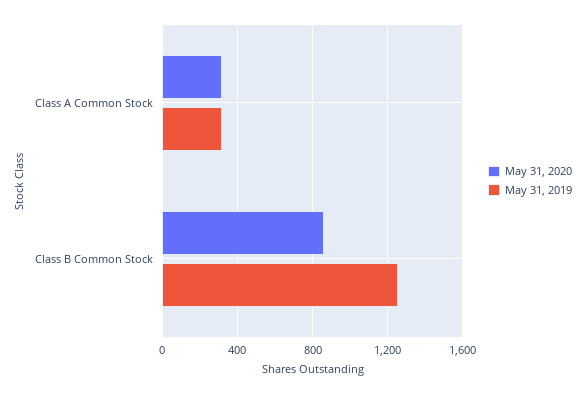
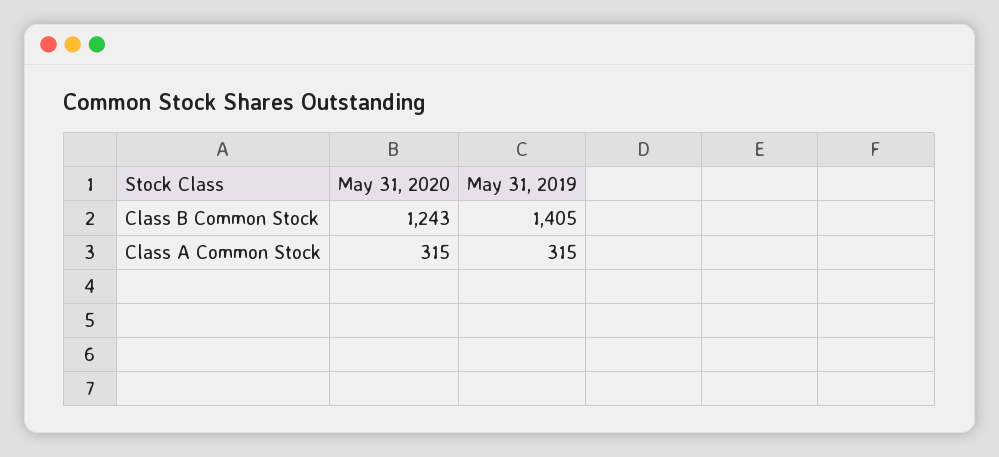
May 31, 2020, Class B Common Stock: 850 -> 1243
May 31, 2019, Class B Common Stock: 1250 -> 1405

